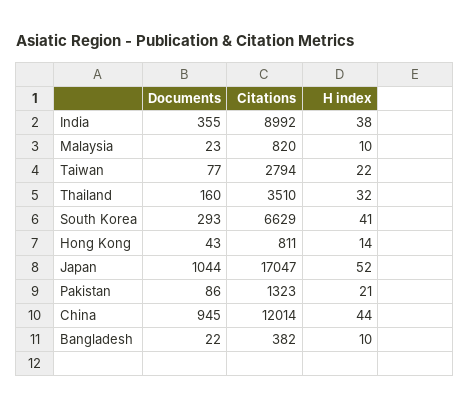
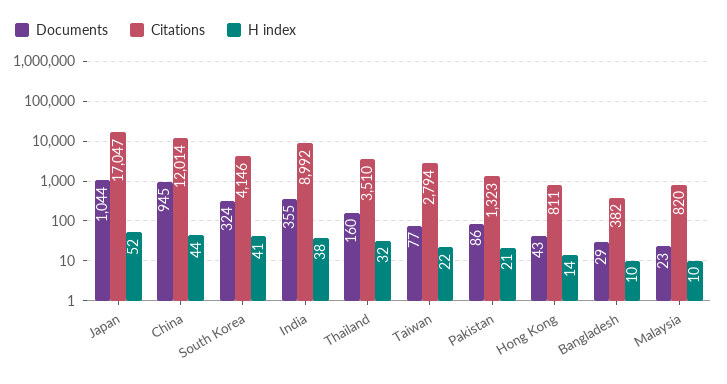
Documents, South Korea: 293 -> 324
Citations, South Korea: 6629 -> 4146
Documents, Bangladesh: 22 -> 29

